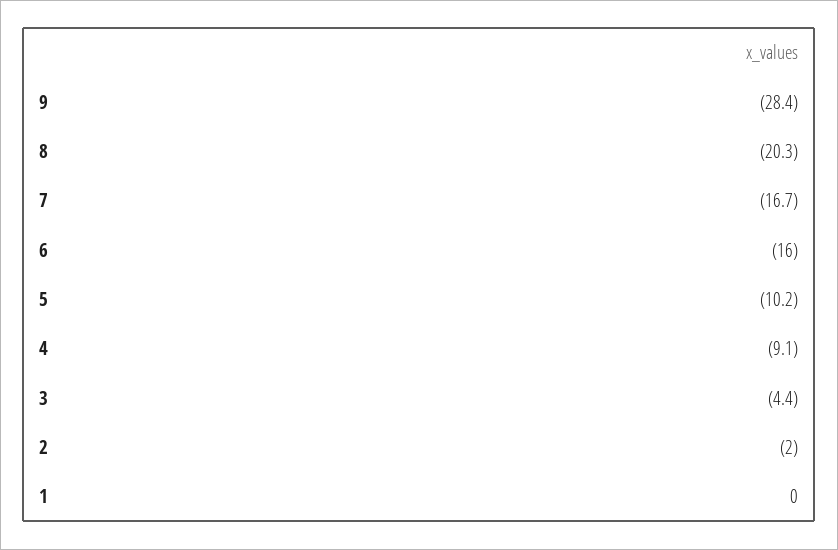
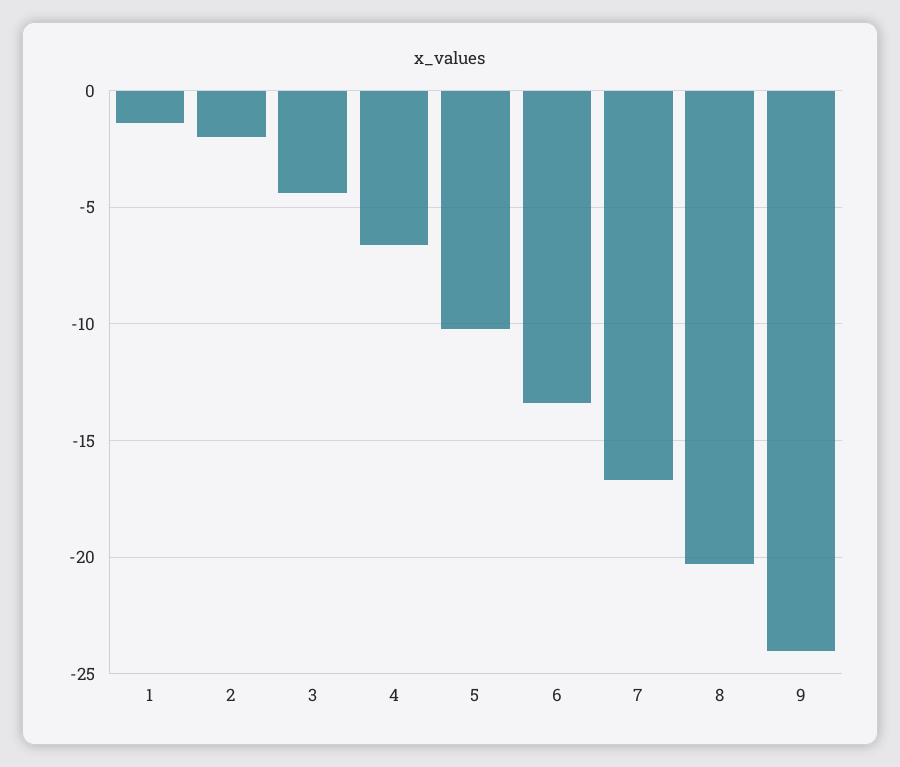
9: -28.4 -> -24
6: -16 -> -13.5
4: -9.1 -> -6.5
1: 0 -> -1.5

